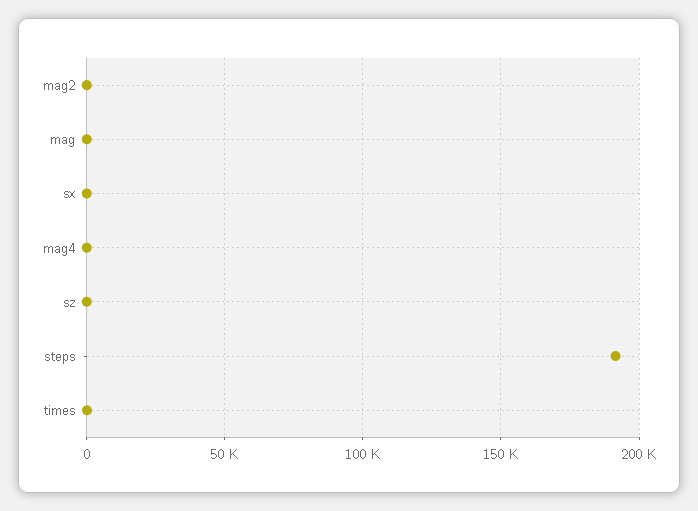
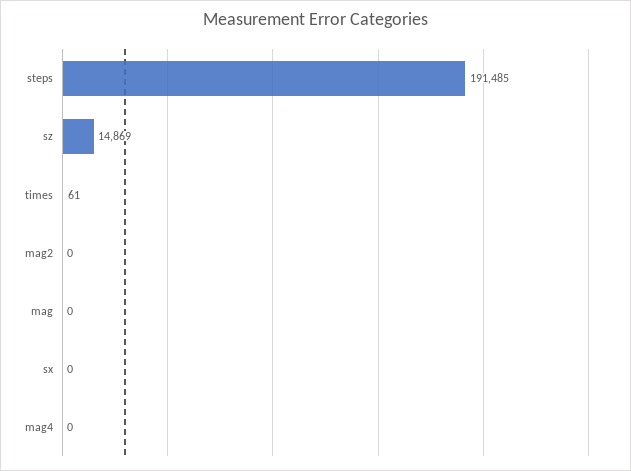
sz: 0 -> 14869

